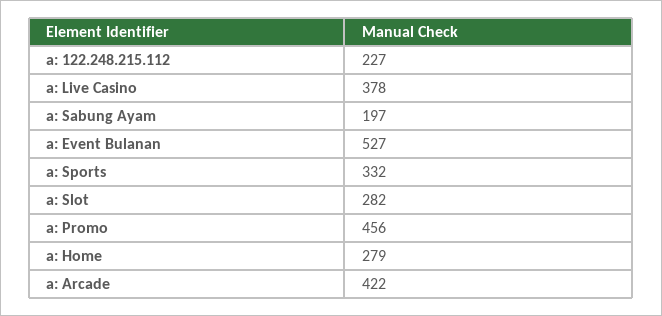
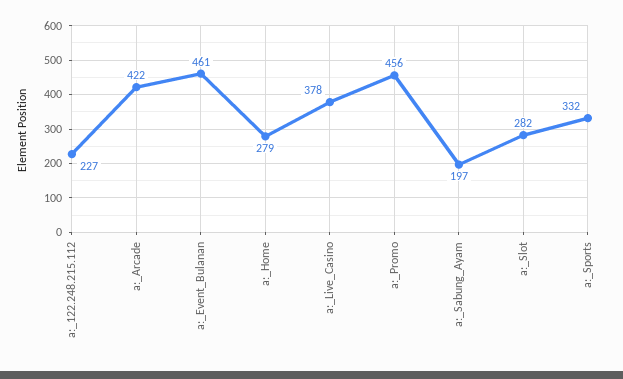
a: Event Bulanan: 527 -> 461

